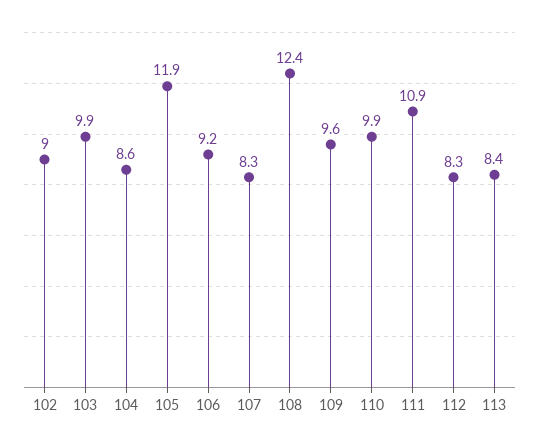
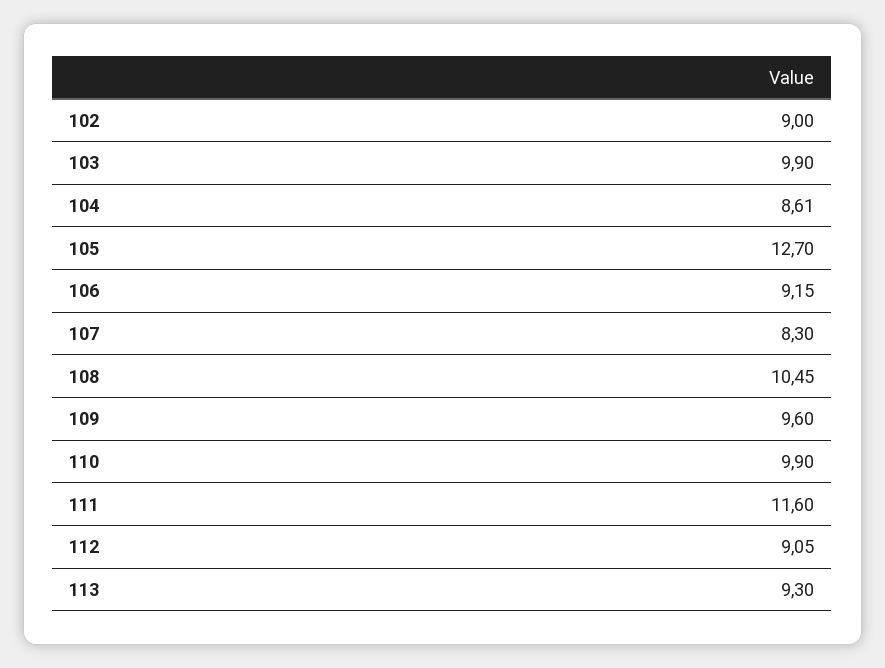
105: 11.9 -> 12.7
108: 12.4 -> 10.45
111: 10.9 -> 11.6
112: 8.3 -> 9.05
113: 8.4 -> 9.3

